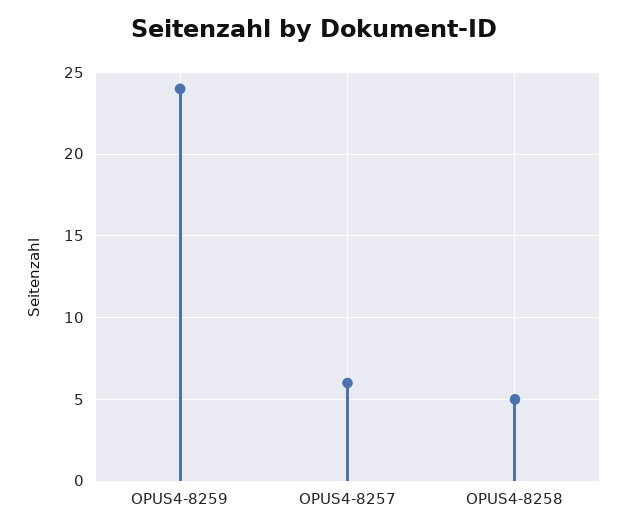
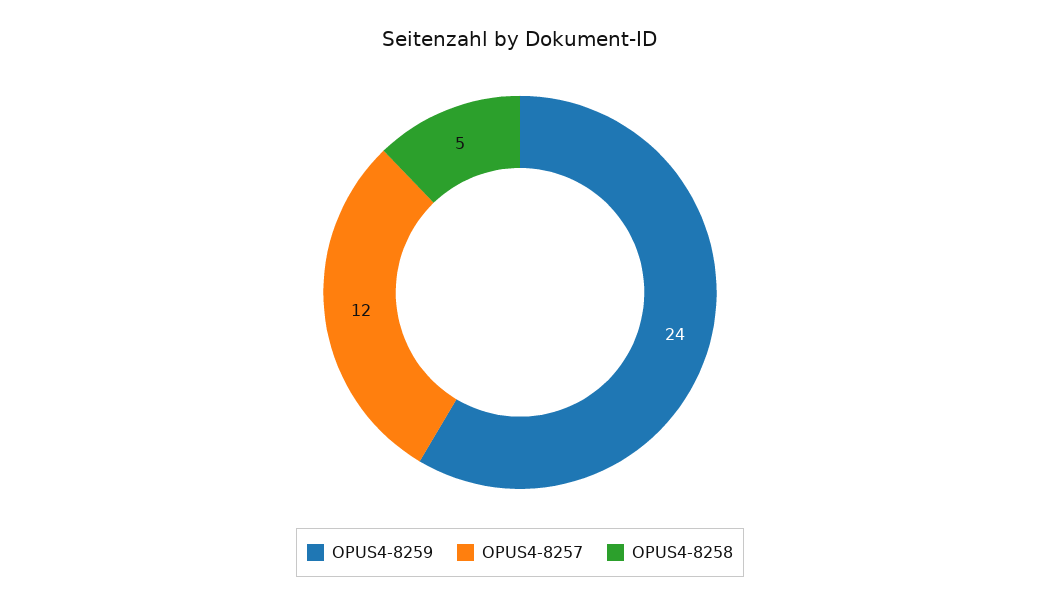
OPUS4-8257: 6 -> 12

